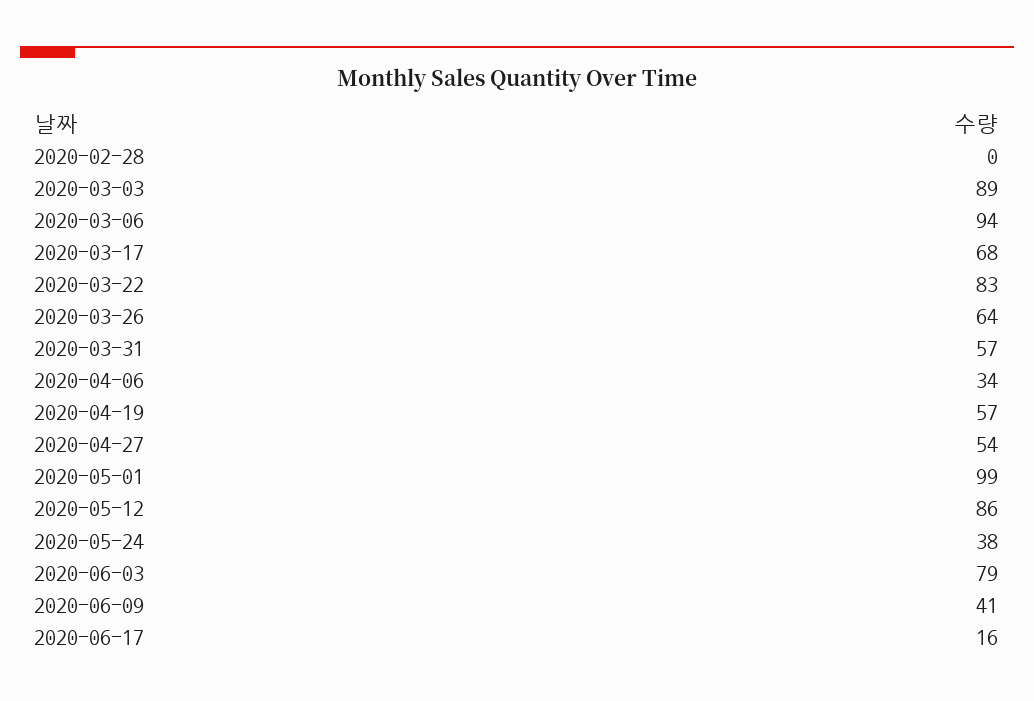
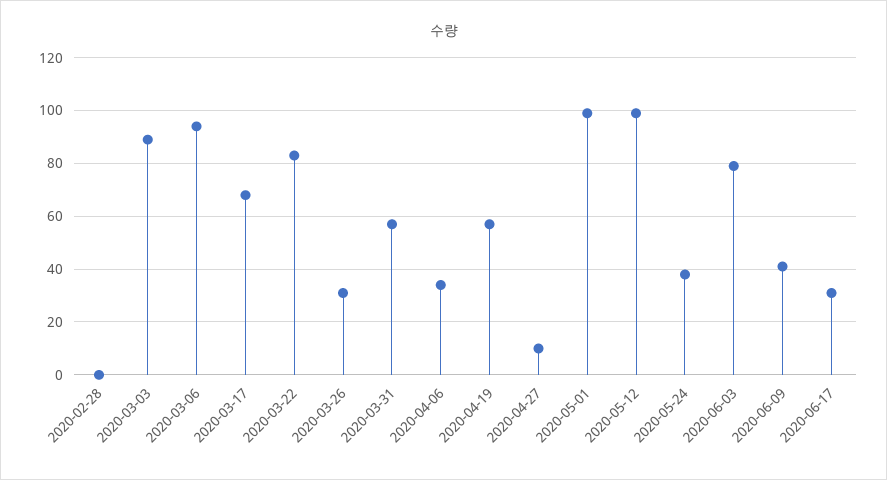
2020-03-26: 64 -> 30
2020-04-27: 54 -> 10
2020-05-12: 86 -> 100
2020-06-17: 16 -> 30

